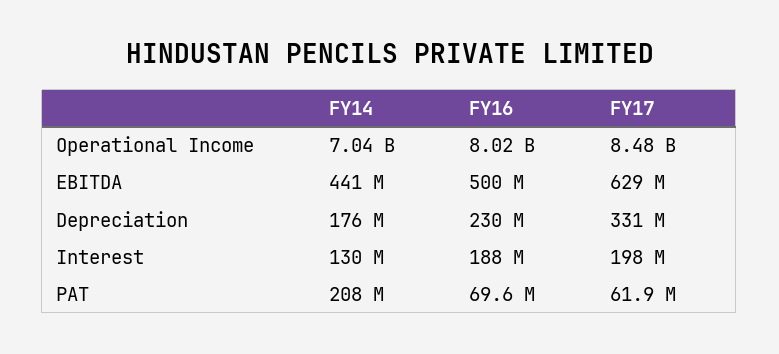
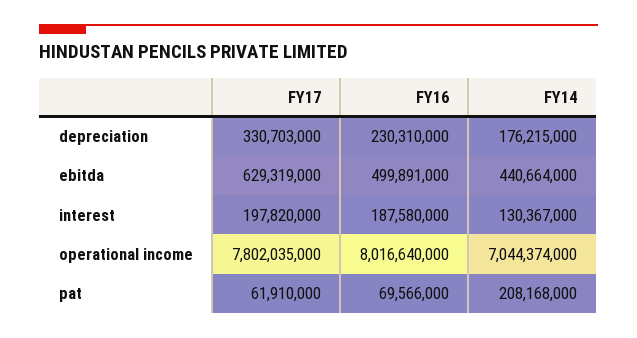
FY17, Operational Income: 8480000000 -> 7802035000

